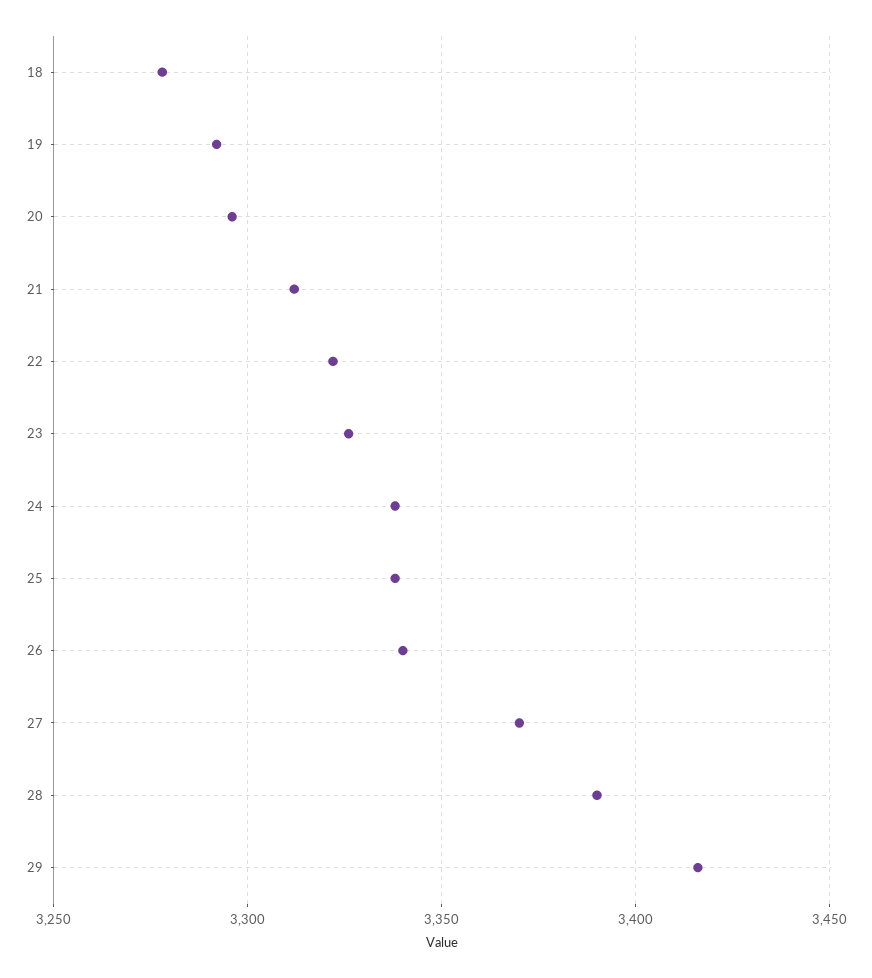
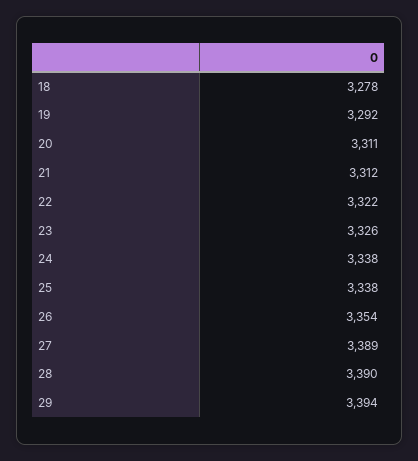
20: 3295 -> 3311
26: 3340 -> 3354
27: 3370 -> 3389
29: 3415 -> 3394

